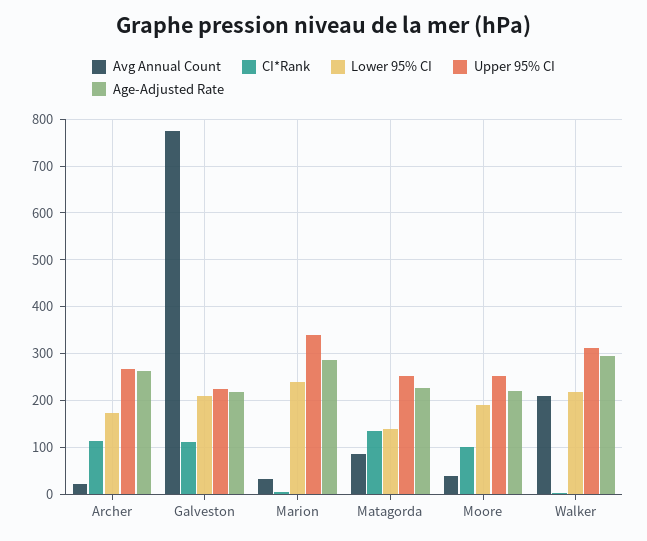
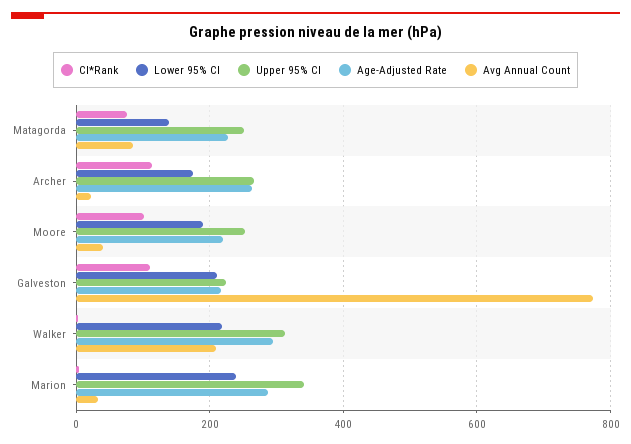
CI*Rank, Matagorda: 140 -> 80

